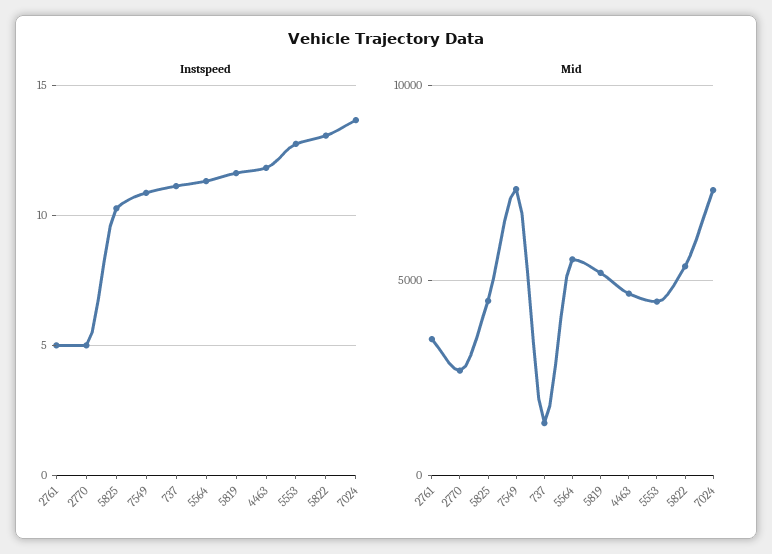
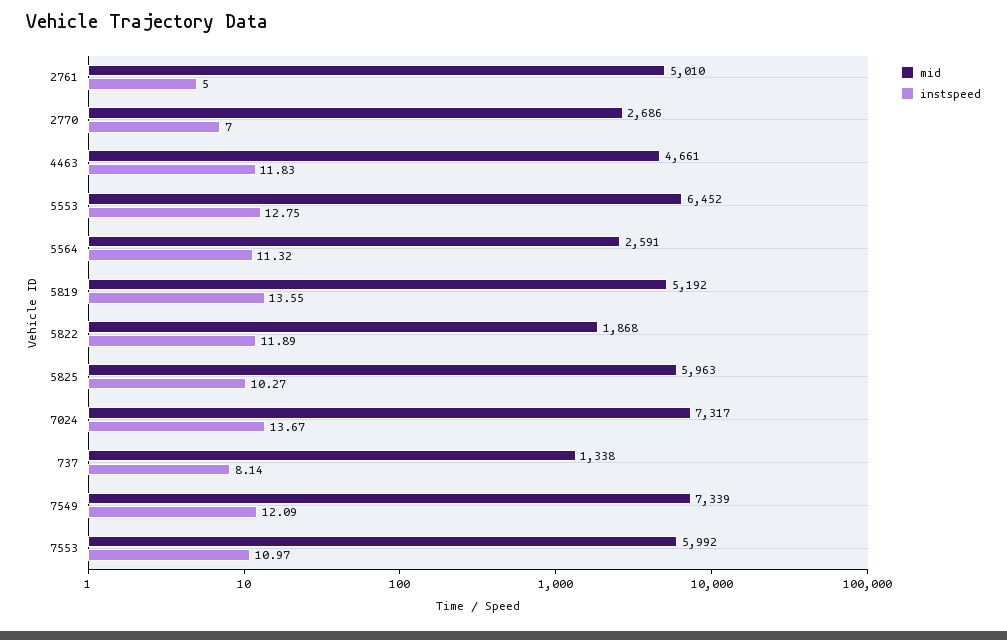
Instspeed, 2770: 5 -> 7
Instspeed, 7549: 11 -> 12.09
Instspeed, 737: 11 -> 8.14
Instspeed, 5819: 11.5 -> 13.55
Instspeed, 5822: 13 -> 11.89
Mid, 2761: 3500 -> 5010
Mid, 5825: 4500 -> 5963
Mid, 5564: 5500 -> 2591
Mid, 5553: 4500 -> 6452
Mid, 5822: 5500 -> 1868
Mid, 7553: none -> 5992
Instspeed, 7553: none -> 10.97

